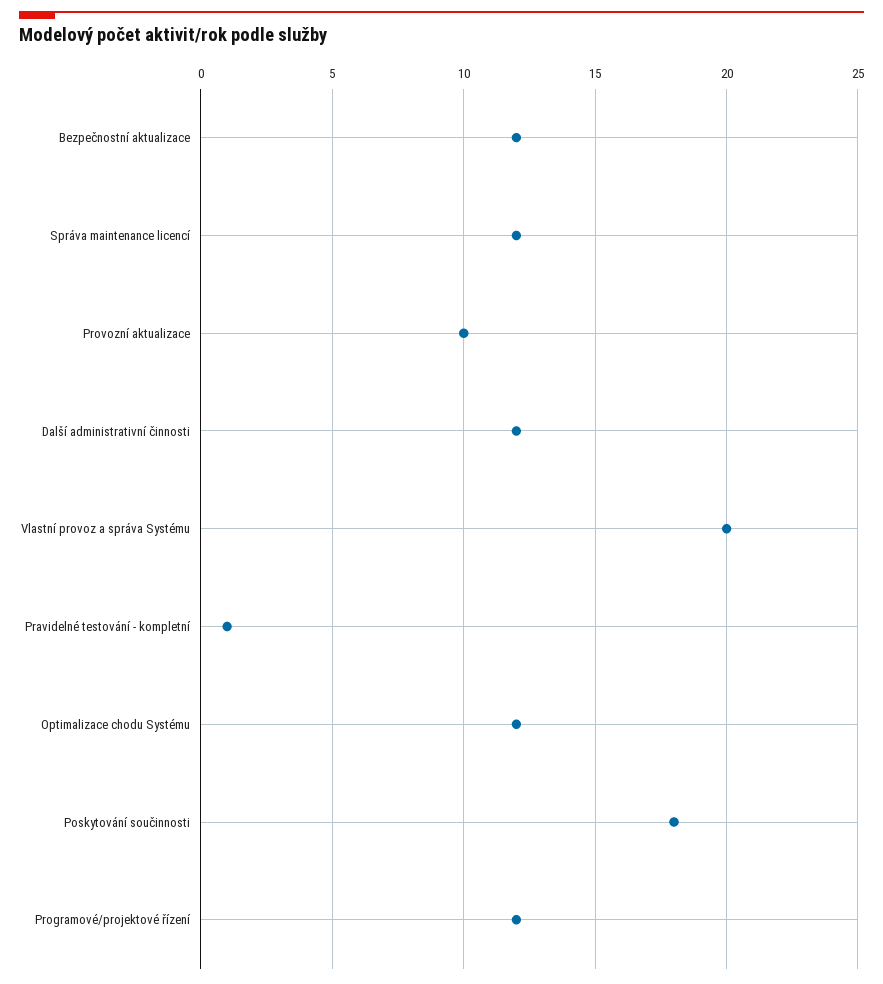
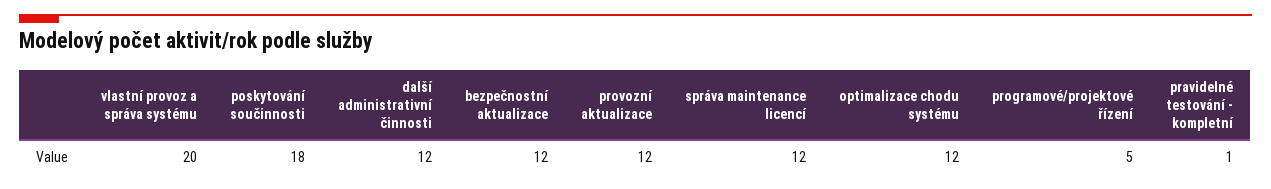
Provozní aktualizace: 10 -> 12
Programové/projektové řízení: 12 -> 5

